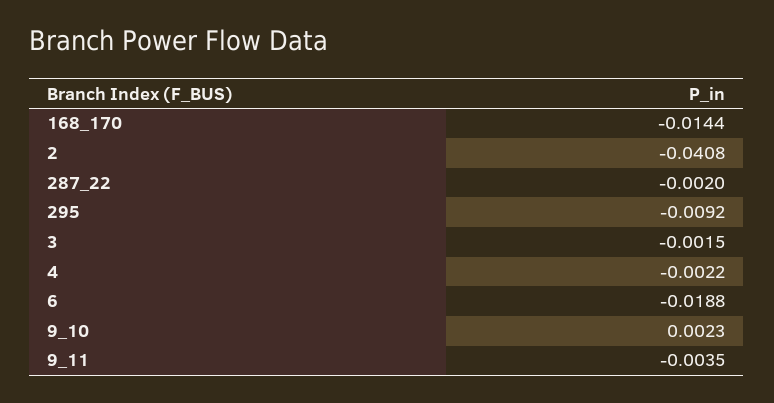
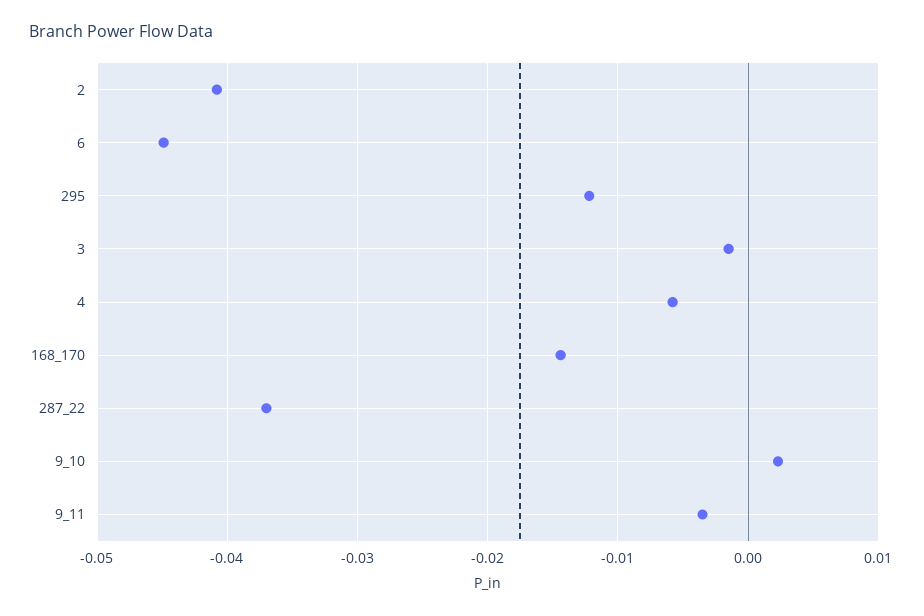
287_22: -0.002 -> -0.037
295: -0.0092 -> -0.012
4: -0.0022 -> -0.006
6: -0.0188 -> -0.045

